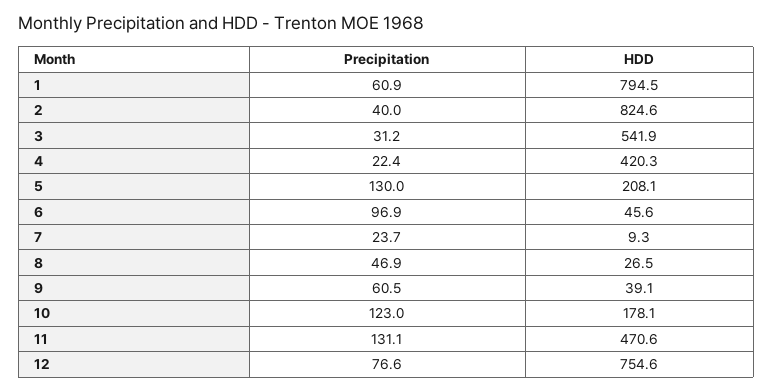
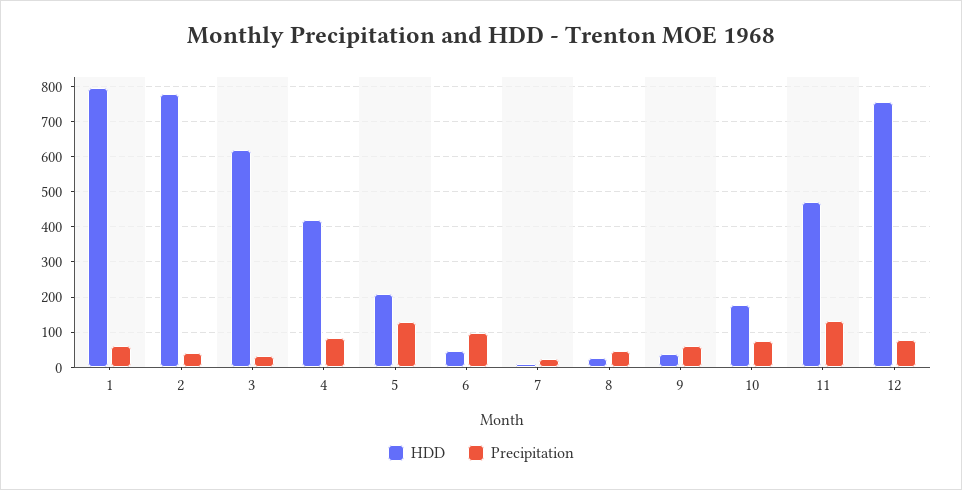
HDD, 2: 824.6 -> 780
HDD, 3: 541.9 -> 620
Precipitation, 4: 22.4 -> 80
Precipitation, 10: 123 -> 80

